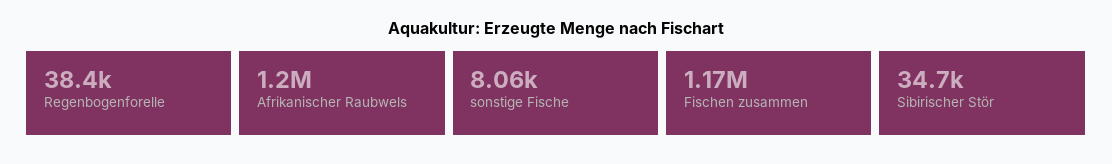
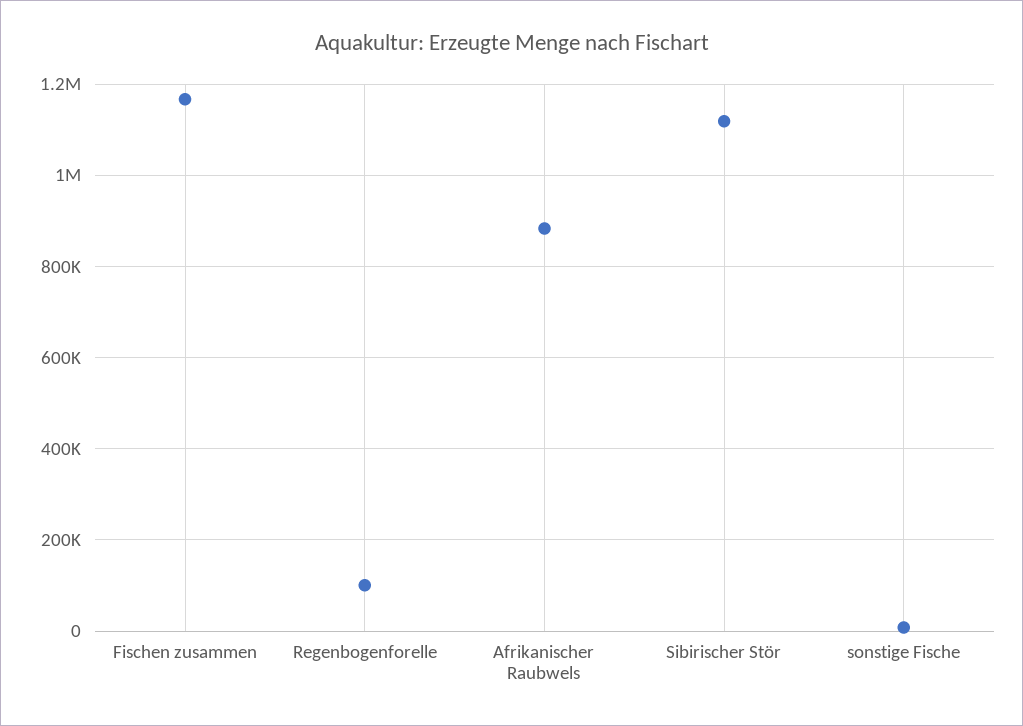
Regenbogenforelle: 38400 -> 100000
Afrikanischer Raubwels: 1200000 -> 880000
Sibirischer Stör: 34700 -> 1120000

